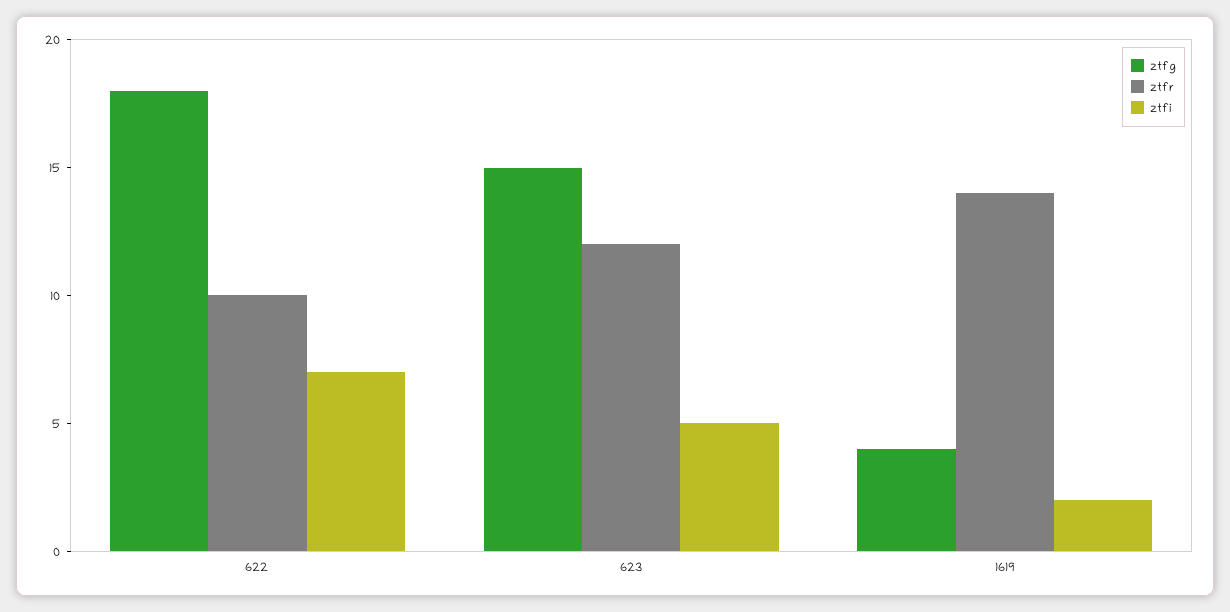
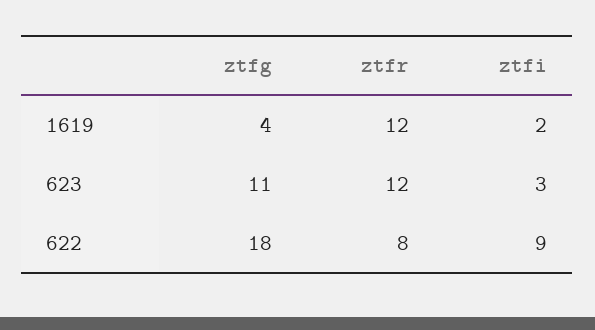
ztfr, 622: 10 -> 8
ztfi, 622: 7 -> 9
ztfg, 623: 15 -> 11
ztfi, 623: 5 -> 3
ztfr, 1619: 14 -> 12

